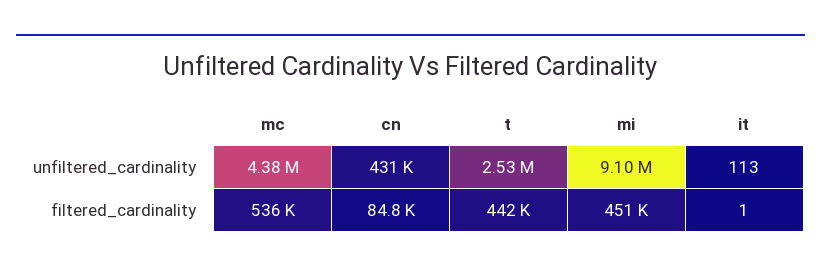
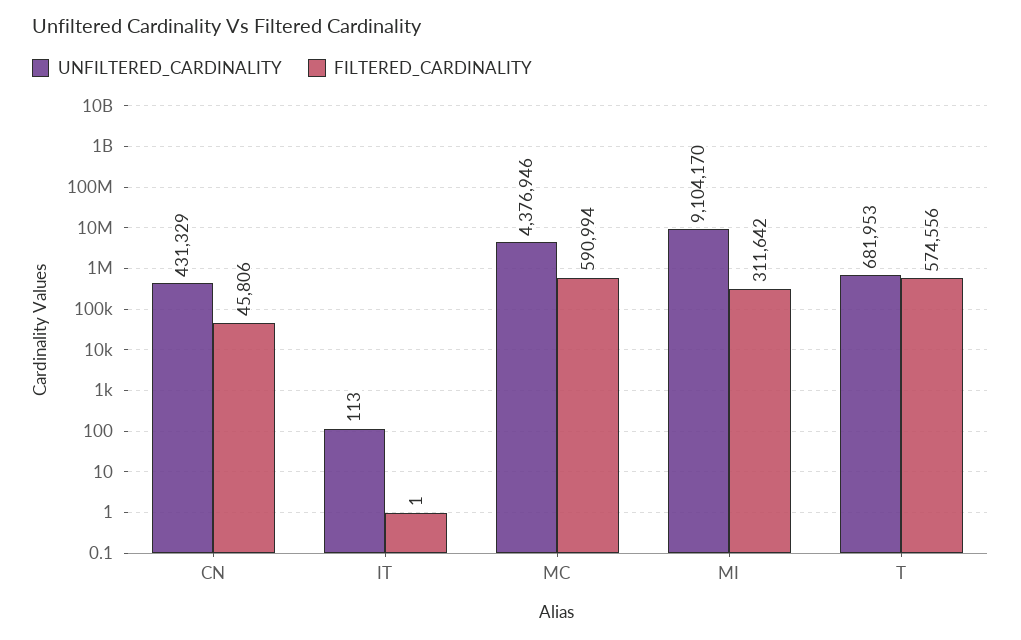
unfiltered_cardinality, t: 2530000 -> 681953
filtered_cardinality, mc: 536000 -> 590994
filtered_cardinality, cn: 84800 -> 45806
filtered_cardinality, t: 442000 -> 574556
filtered_cardinality, mi: 451000 -> 311642

